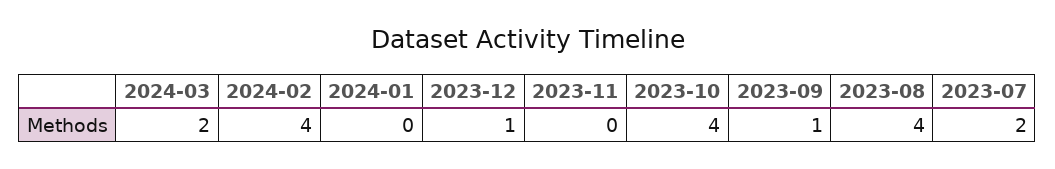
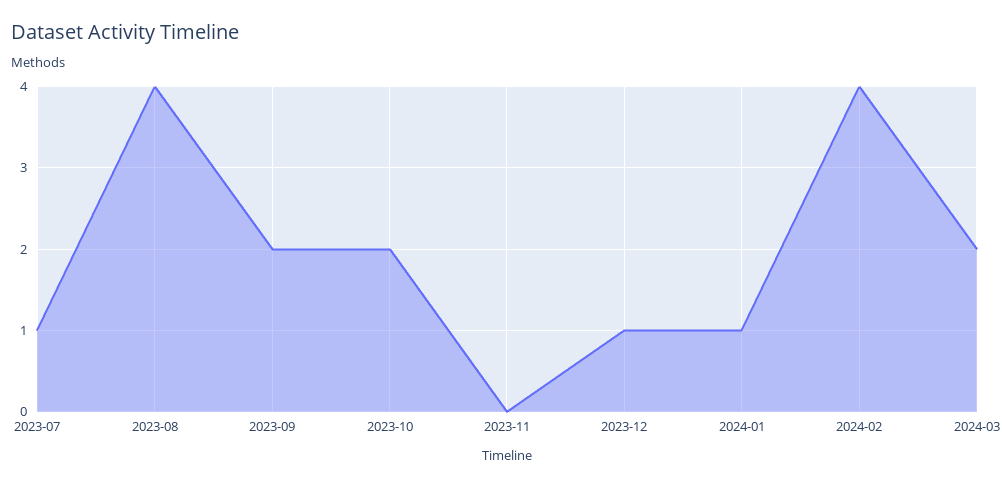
2024-01: 0 -> 1
2023-10: 4 -> 2
2023-09: 1 -> 2
2023-07: 2 -> 1

